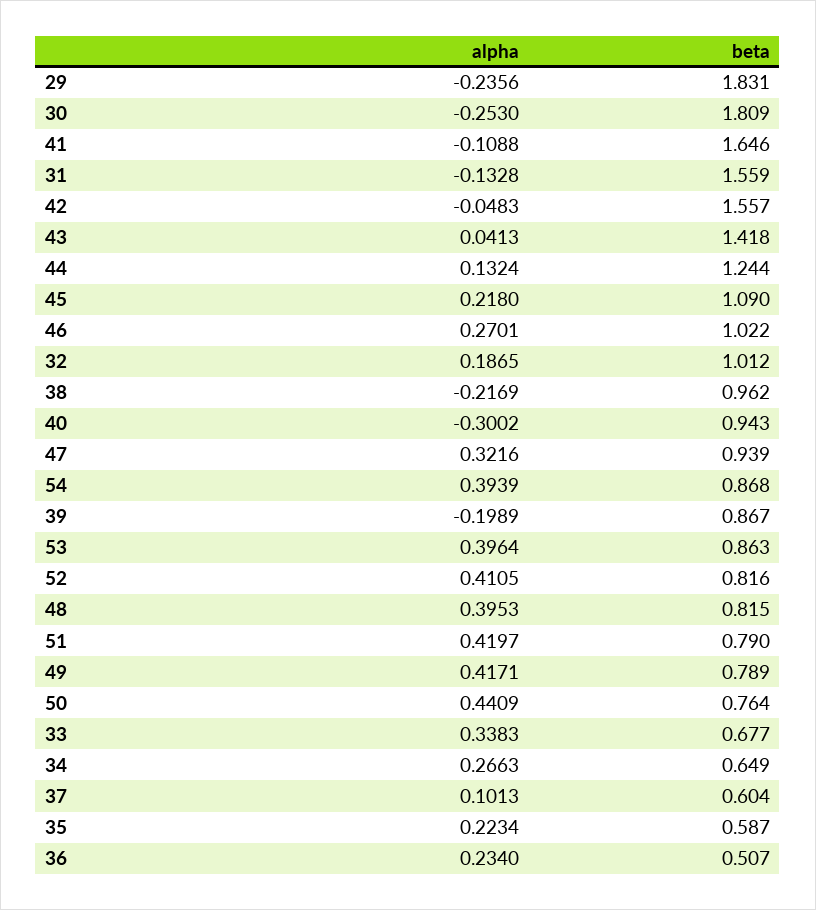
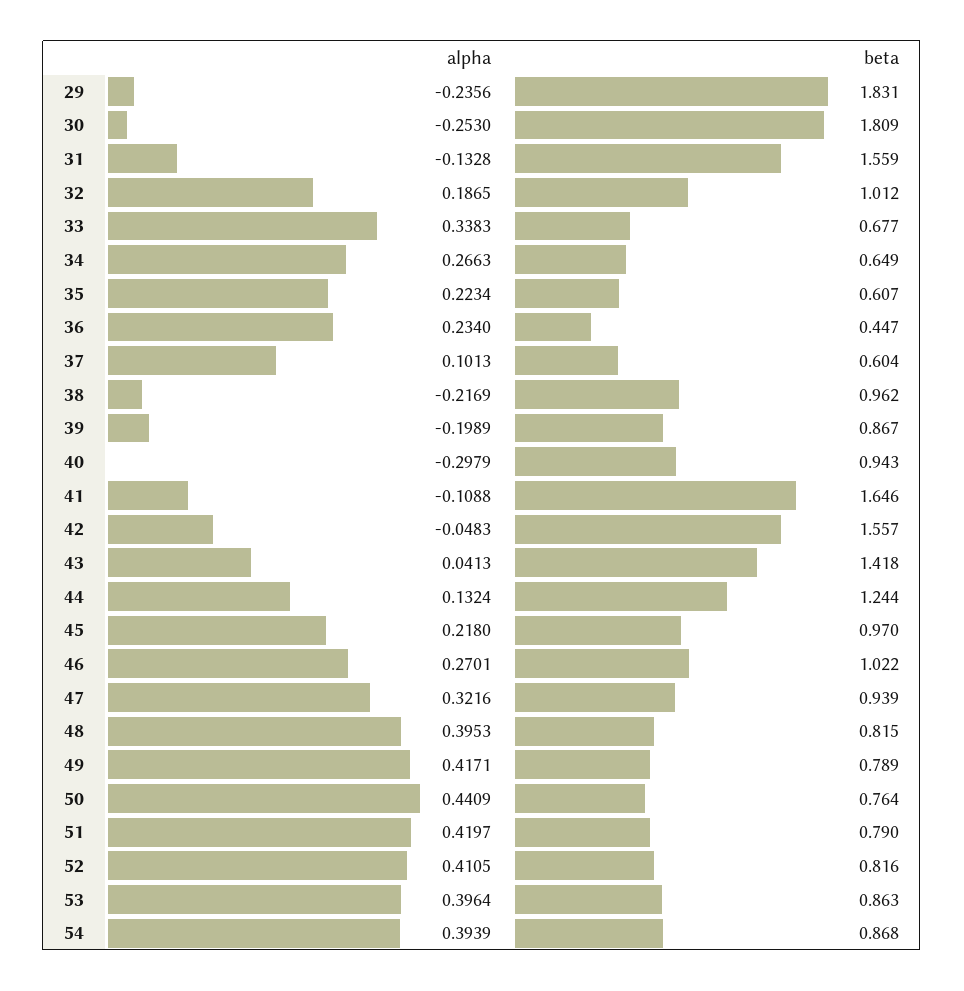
beta, 45: 1.09 -> 0.97
alpha, 40: -0.3002 -> -0.2979
beta, 35: 0.587 -> 0.607
beta, 36: 0.507 -> 0.447

